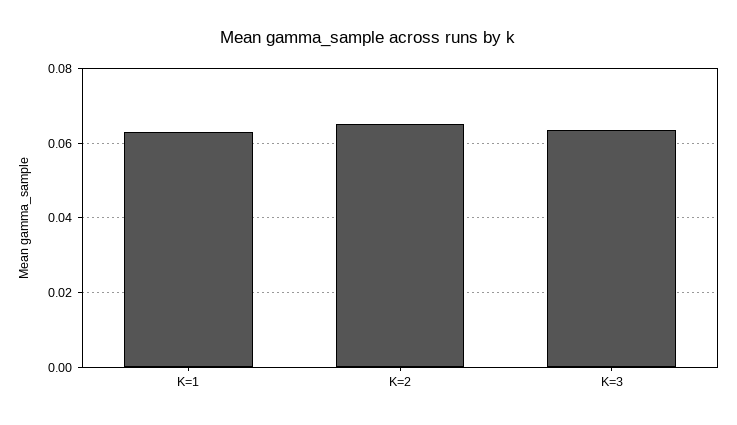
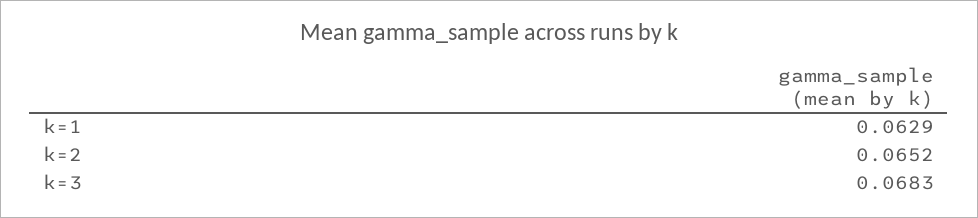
K=3: 0.064 -> 0.0683

